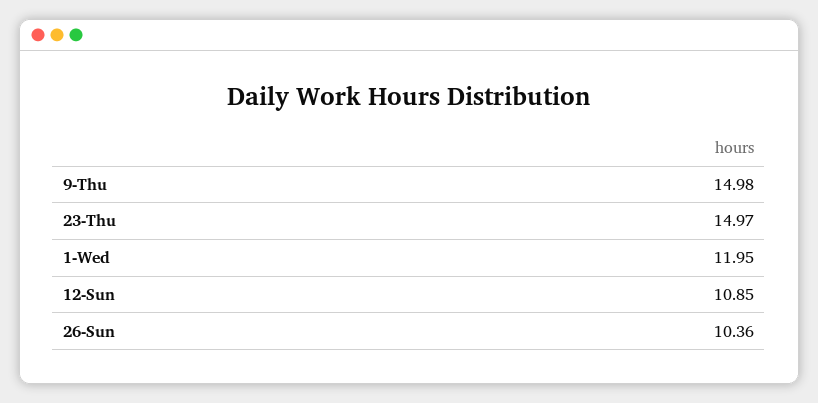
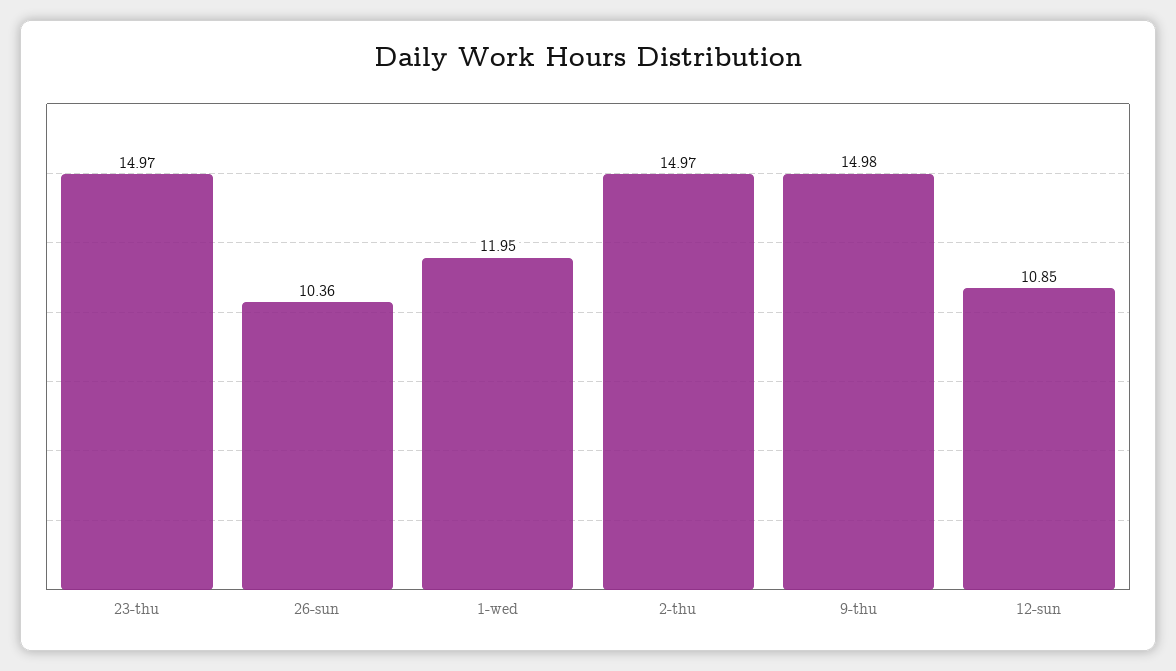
2-thu: none -> 14.97

